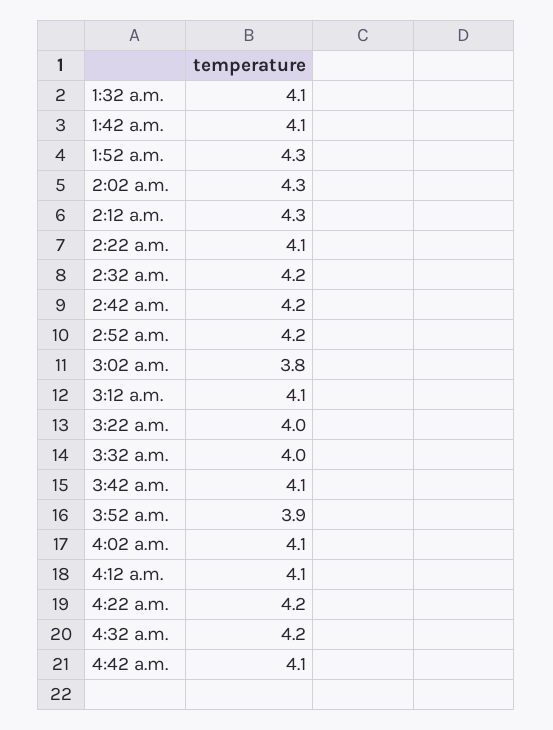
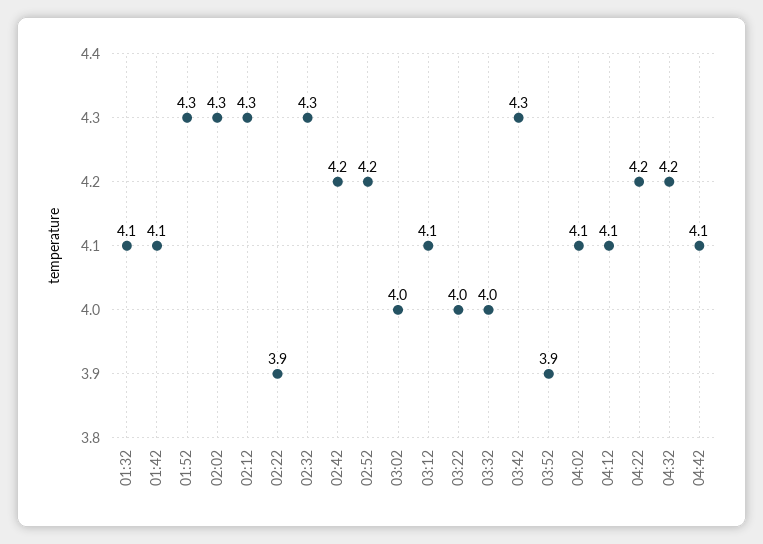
2:22 a.m.: 4.1 -> 3.9
2:32 a.m.: 4.2 -> 4.3
3:02 a.m.: 3.8 -> 4
3:42 a.m.: 4.1 -> 4.3

